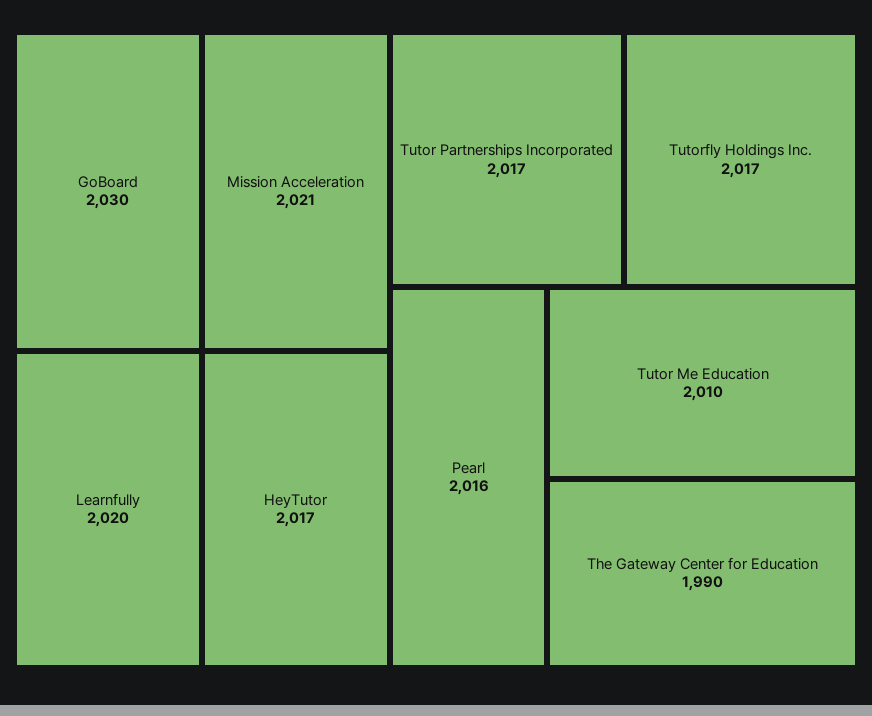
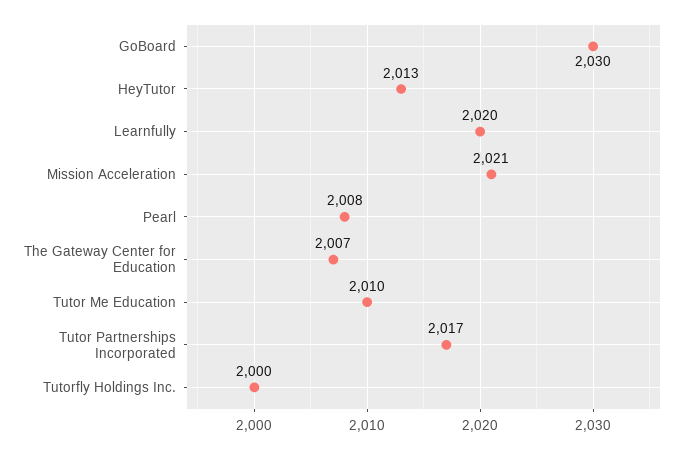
HeyTutor: 2017 -> 2013
Tutorfly Holdings Inc.: 2017 -> 2000
Pearl: 2016 -> 2008
The Gateway Center for Education: 1990 -> 2007

